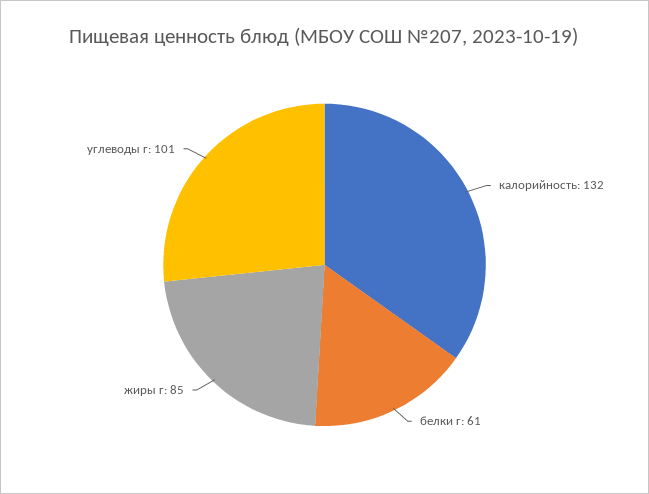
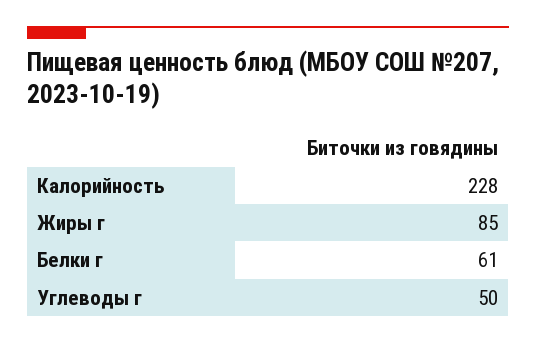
калорийность: 132 -> 228
углеводы г: 101 -> 50

